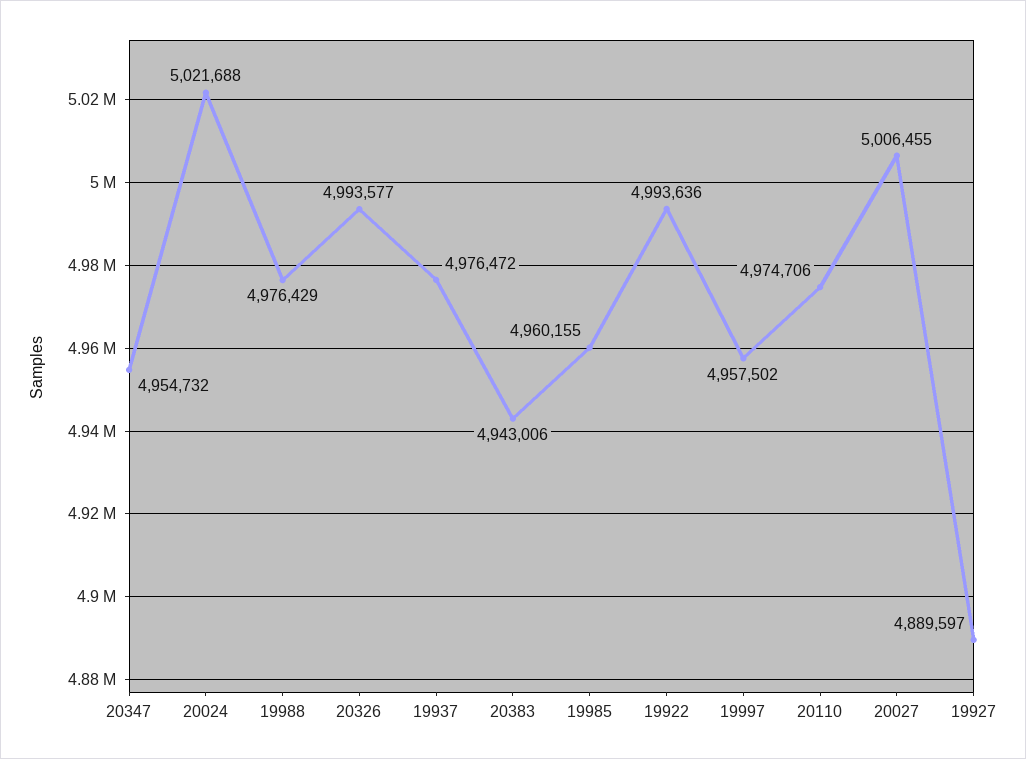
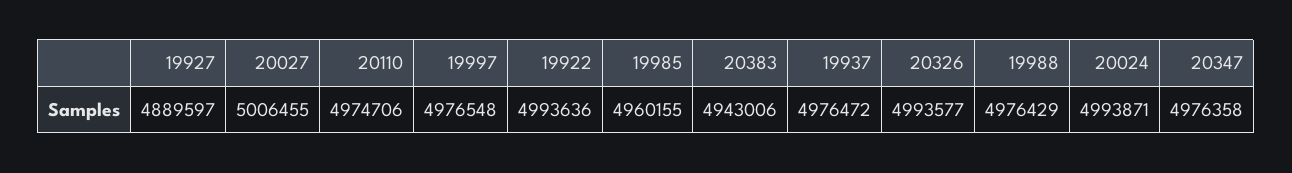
20347: 4954732 -> 4976358
20024: 5021688 -> 4993871
19997: 4957502 -> 4976548

